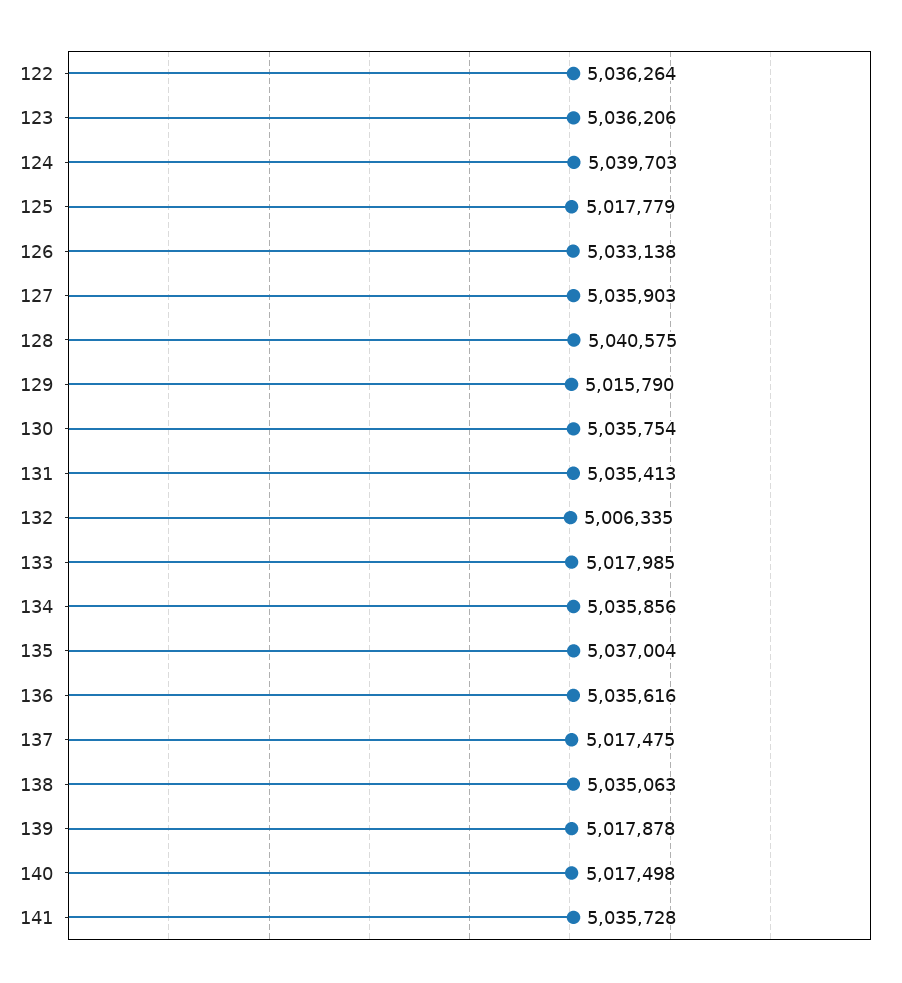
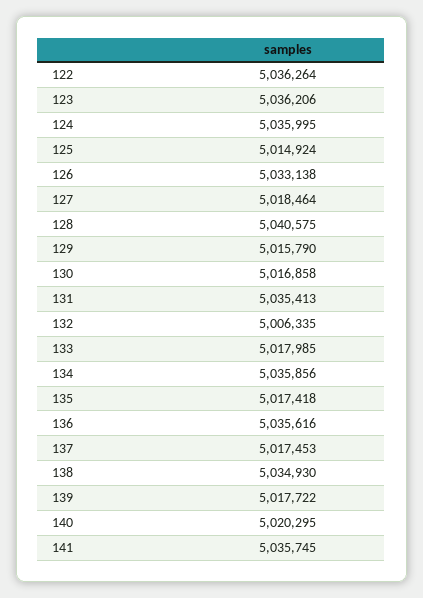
124: 5039703 -> 5035995
125: 5017779 -> 5014924
127: 5035903 -> 5018464
130: 5035754 -> 5016858
135: 5037004 -> 5017418
137: 5017475 -> 5017453
138: 5035063 -> 5034930
139: 5017878 -> 5017722
140: 5017498 -> 5020295
141: 5035728 -> 5035745

